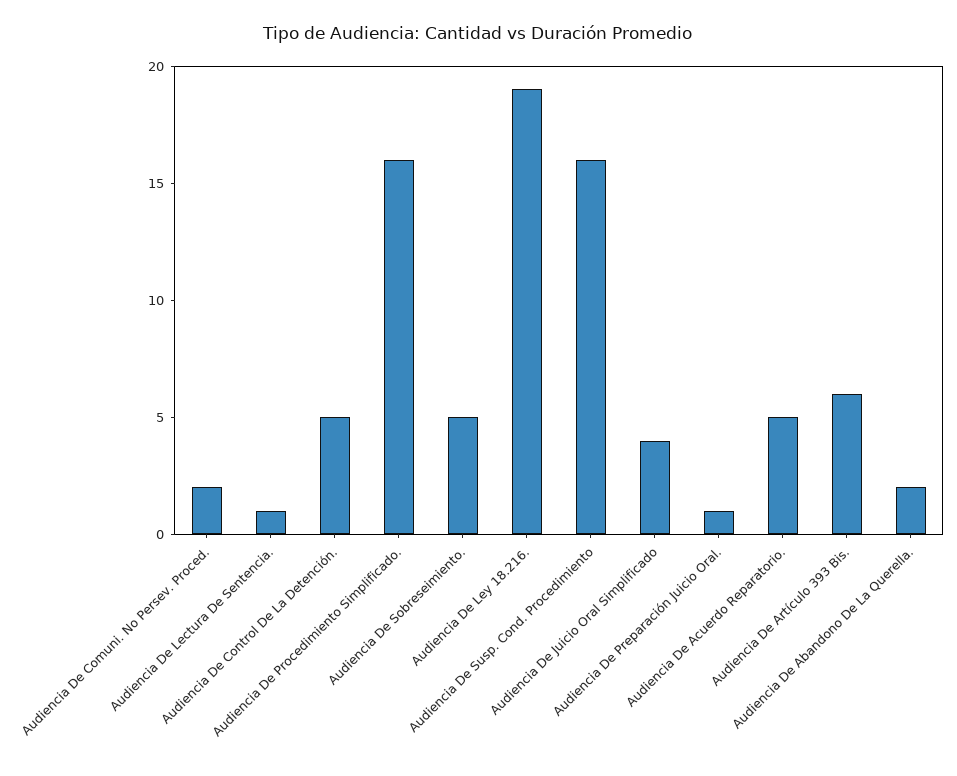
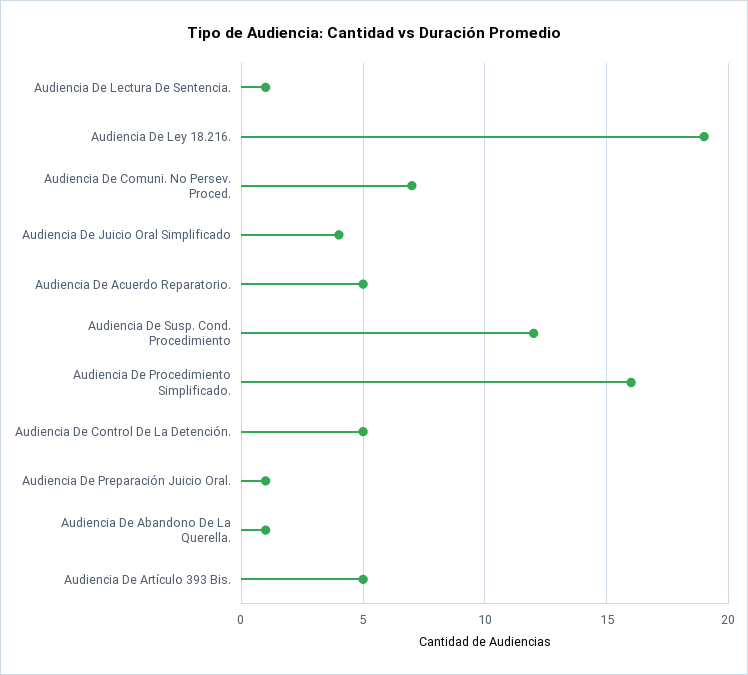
Audiencia De Comuni. No Persev. Proced.: 2 -> 7
Audiencia De Sobreseimiento.: 5 -> none
Audiencia De Susp. Cond. Procedimiento: 16 -> 12
Audiencia De Artículo 393 Bis.: 6 -> 5
Audiencia De Abandono De La Querella.: 2 -> 1

